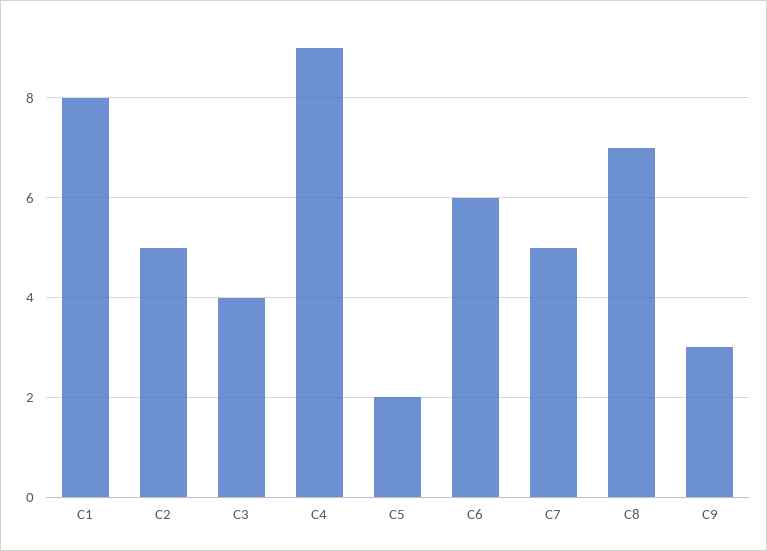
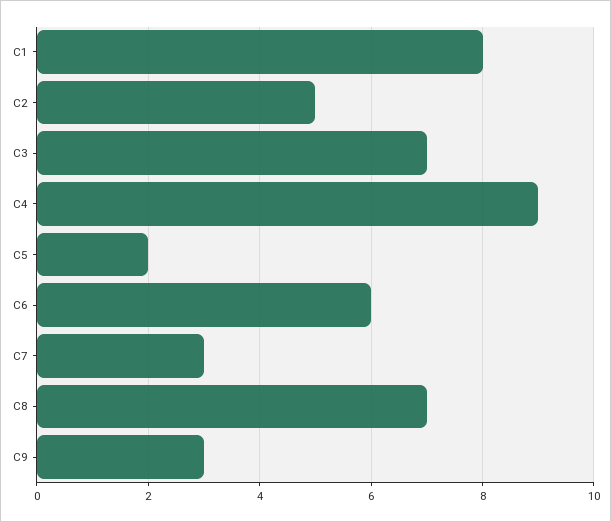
C3: 4 -> 7
C7: 5 -> 3

